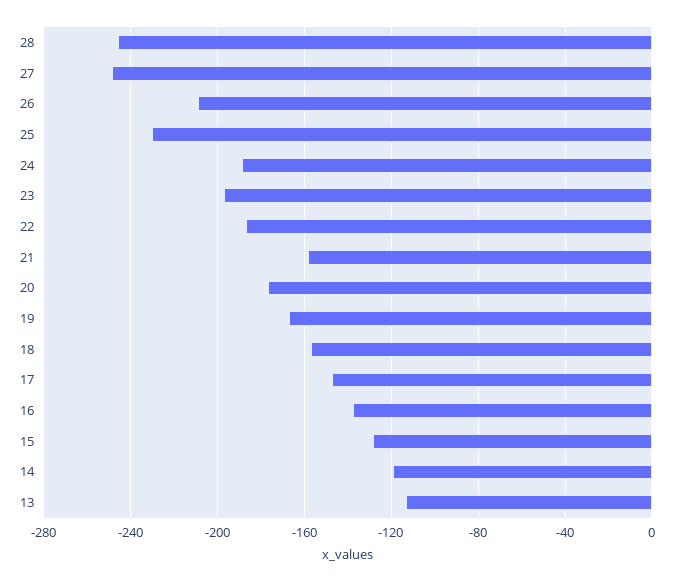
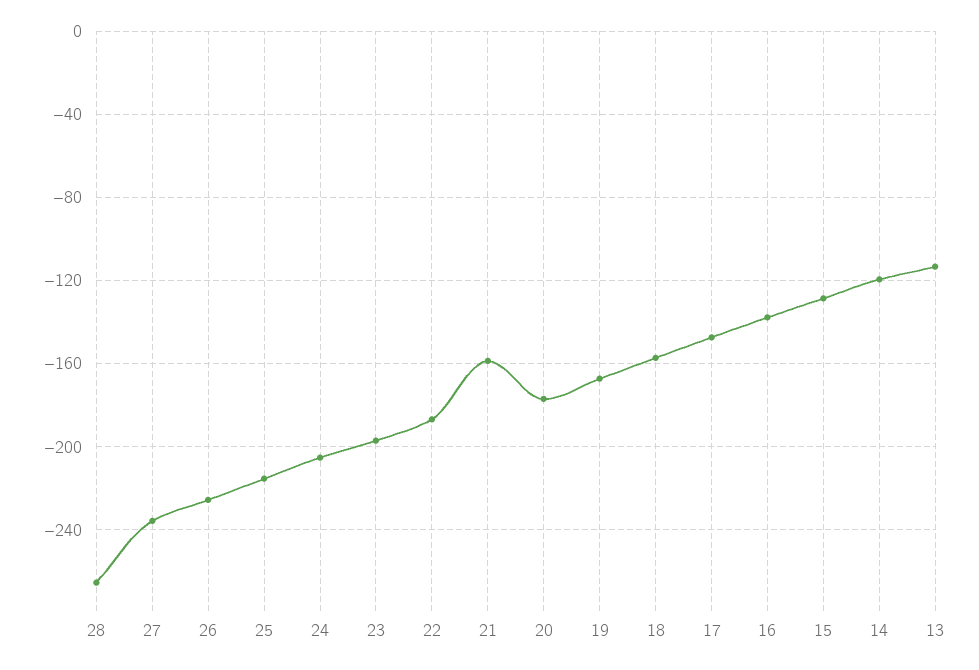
28: -245 -> -265
27: -250 -> -235
26: -210 -> -225
25: -230 -> -215
24: -190 -> -205

